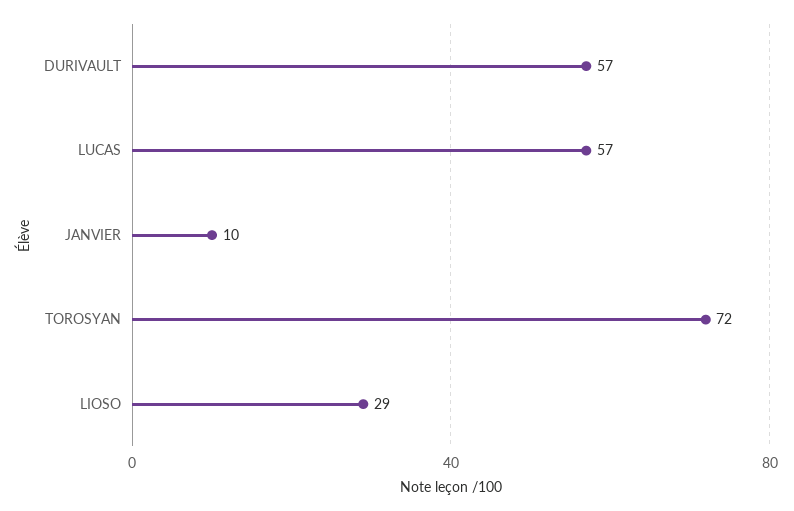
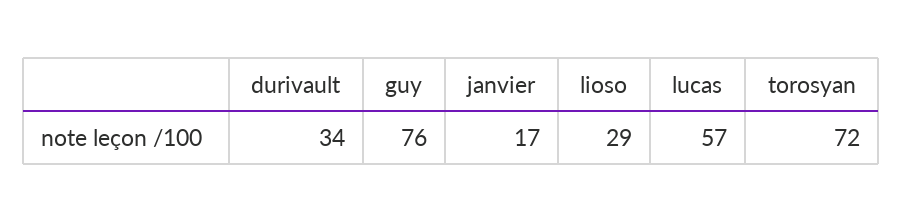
DURIVAULT: 57 -> 34
JANVIER: 10 -> 17
guy: none -> 76

